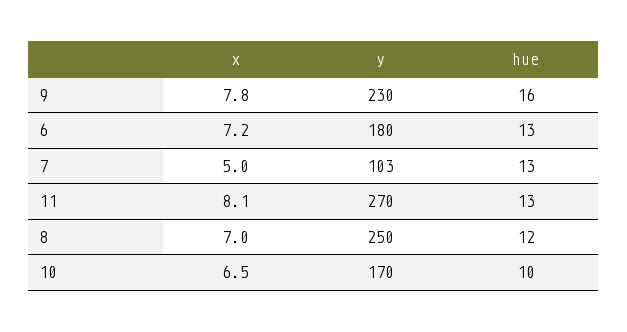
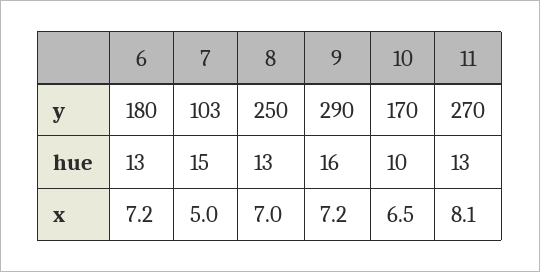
x, 9: 7.8 -> 7.2
y, 9: 230 -> 290
hue, 7: 13 -> 15
hue, 8: 12 -> 13

